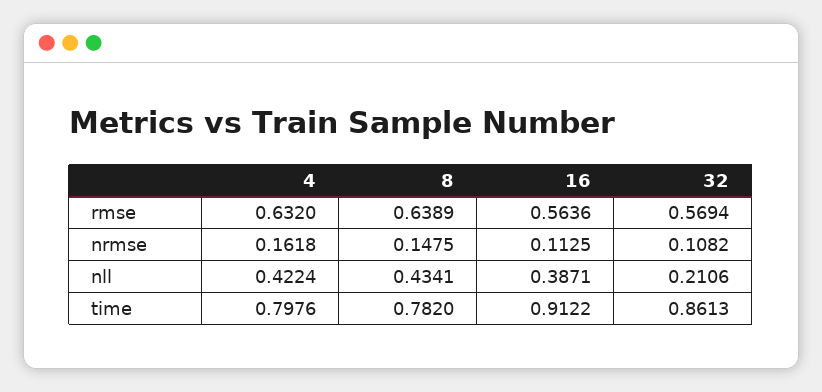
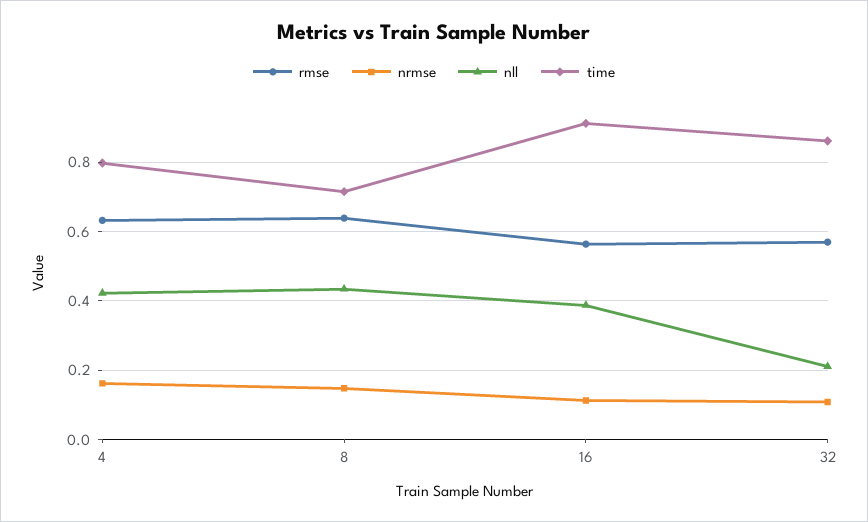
time, 8: 0.782 -> 0.72

